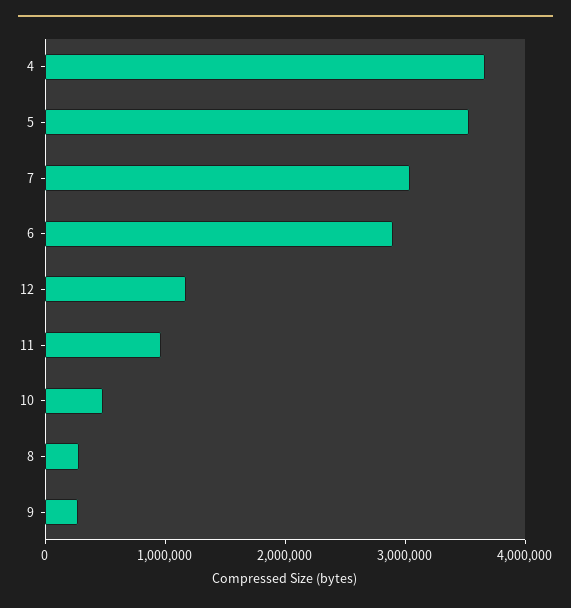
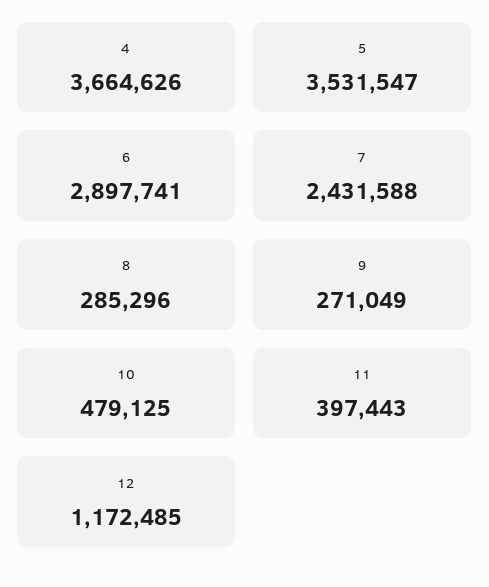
7: 3000000 -> 2431588
11: 1000000 -> 397443

